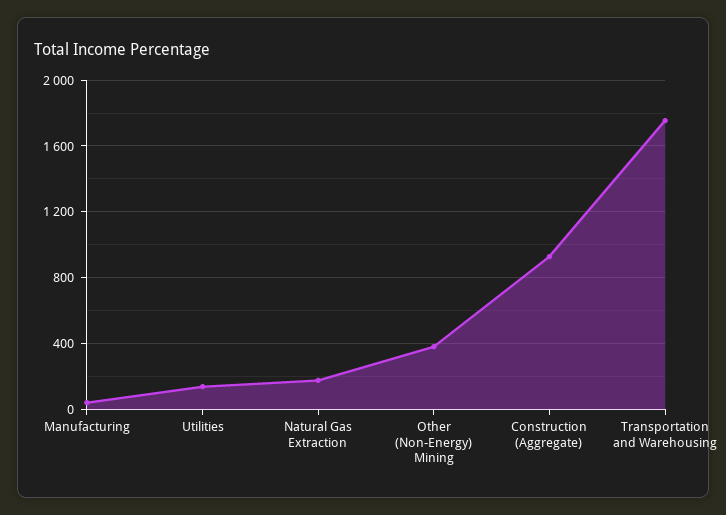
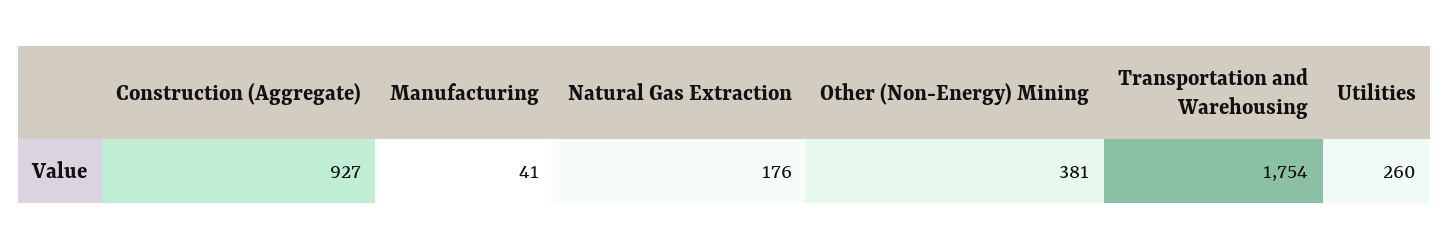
Utilities: 150 -> 260

